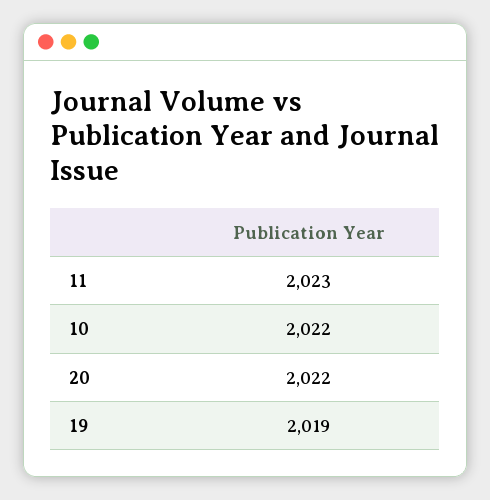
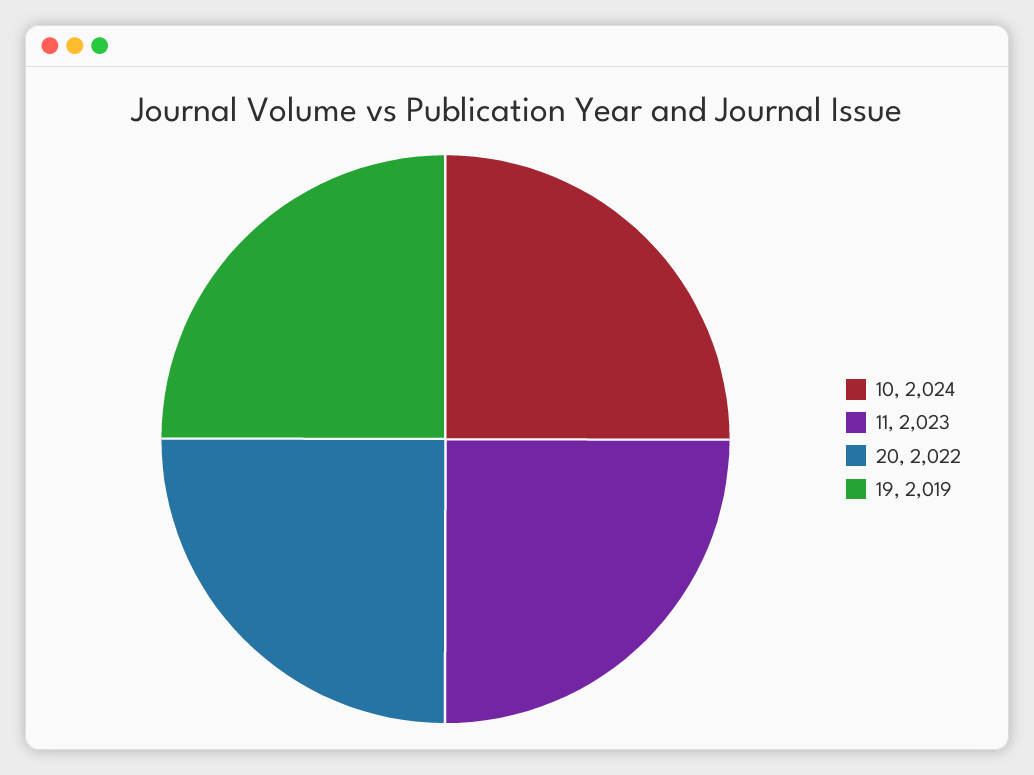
10: 2022 -> 2024

